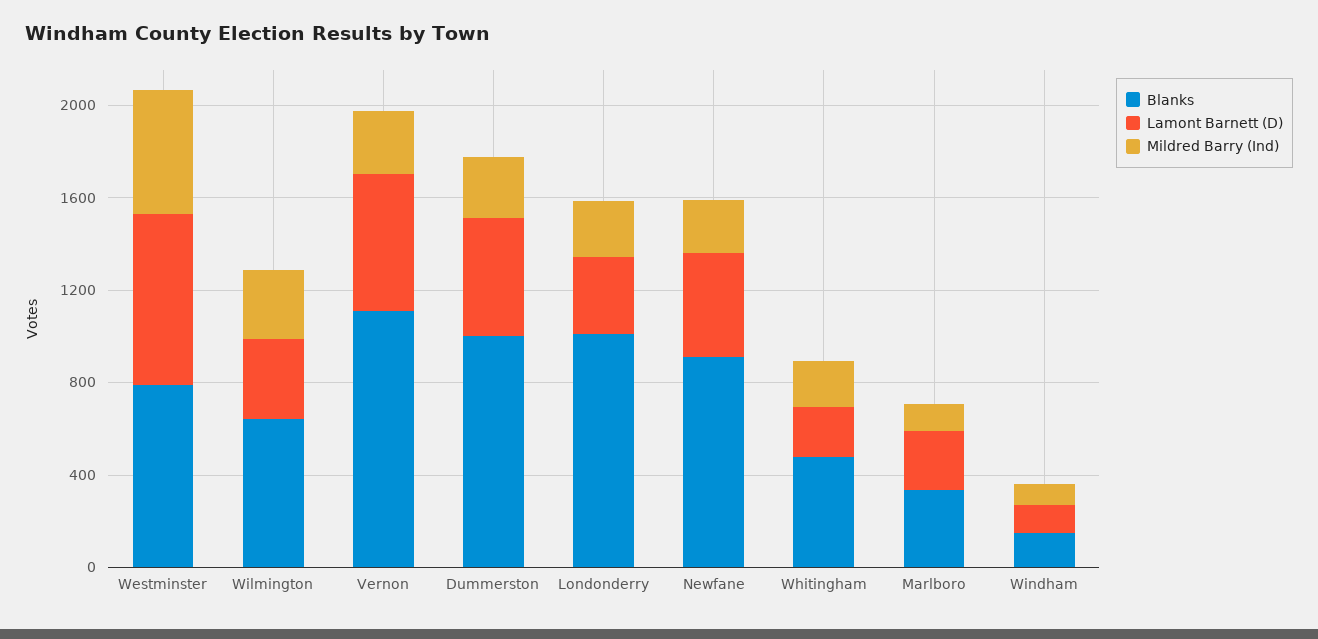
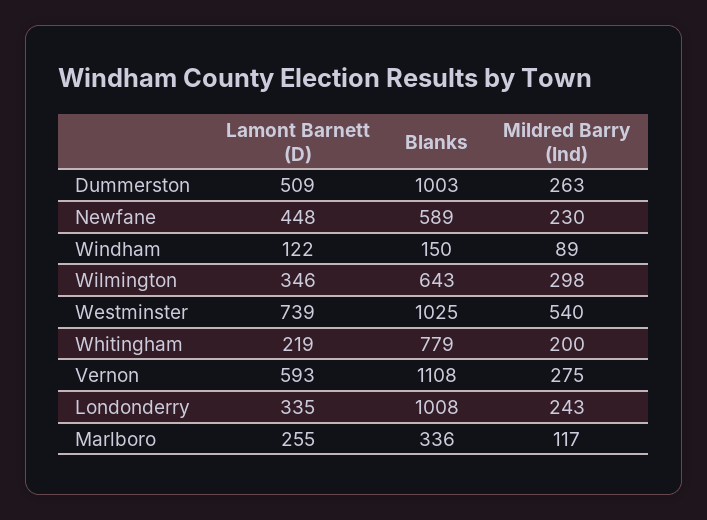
Blanks, Westminster: 800 -> 1025
Blanks, Newfane: 900 -> 589
Blanks, Whitingham: 500 -> 779

